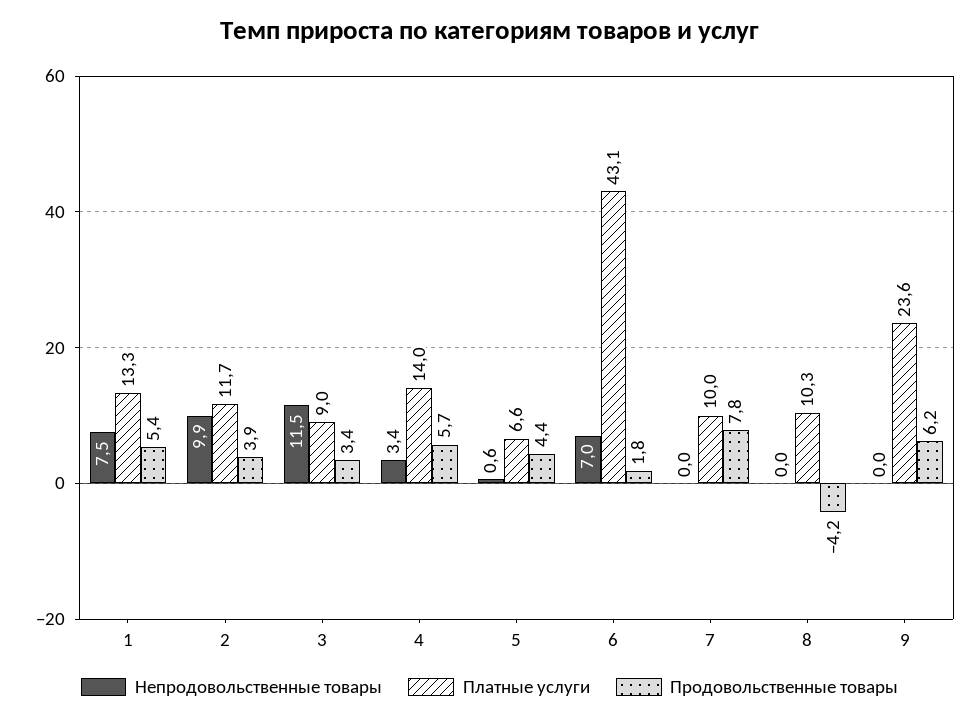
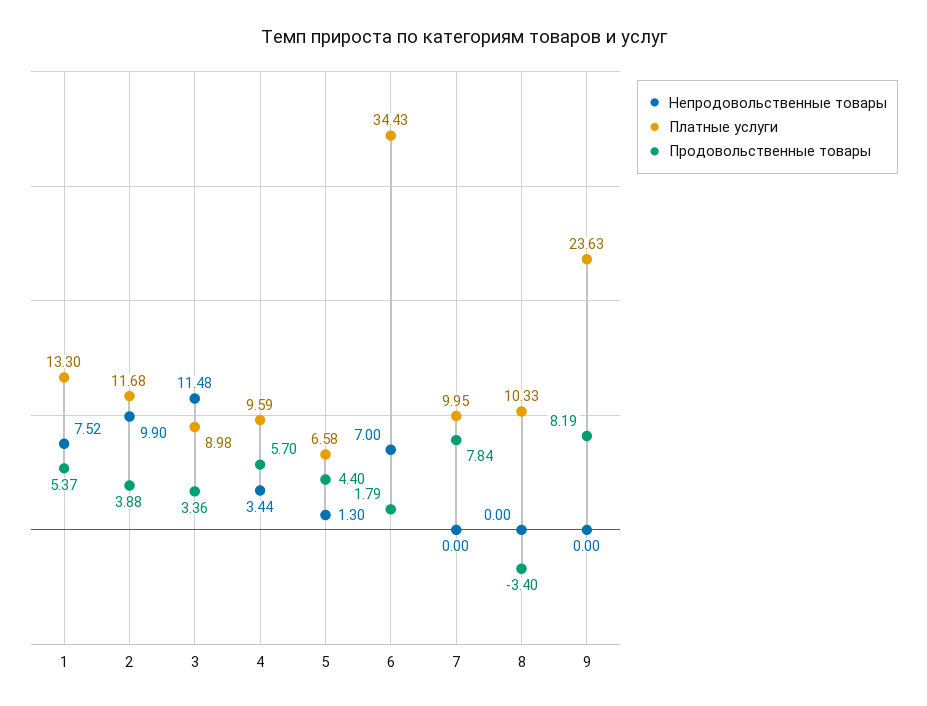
Платные услуги, 4: 14 -> 9.59
Непродовольственные товары, 5: 0.6 -> 1.3
Платные услуги, 6: 43.1 -> 34.43
Продовольственные товары, 8: -4.2 -> -3.4
Продовольственные товары, 9: 6.2 -> 8.19

